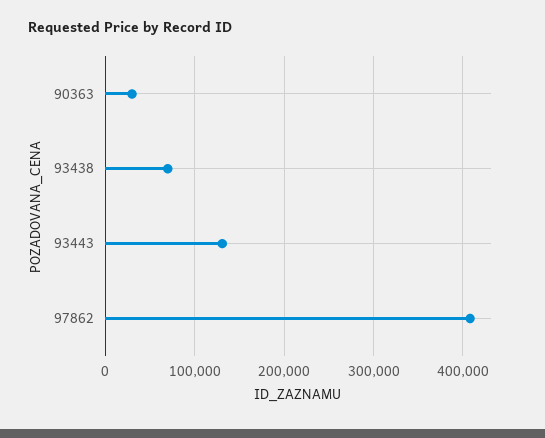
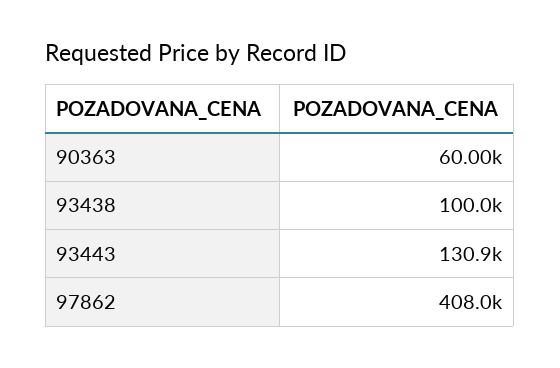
90363: 30000 -> 60000
93438: 70000 -> 100000

